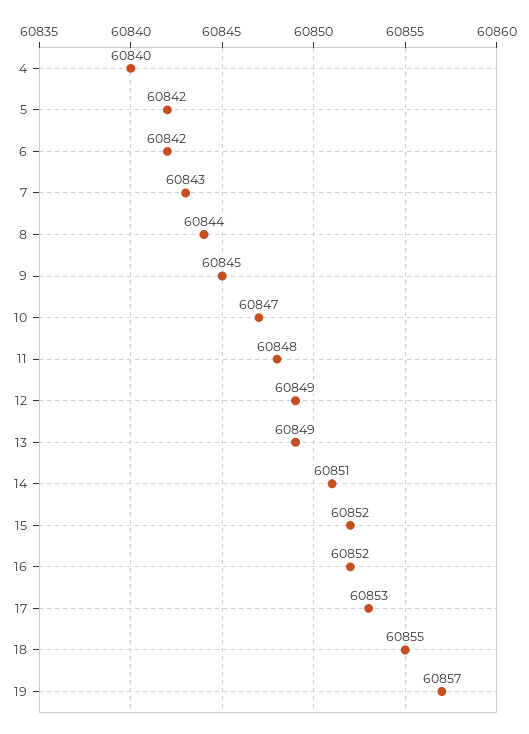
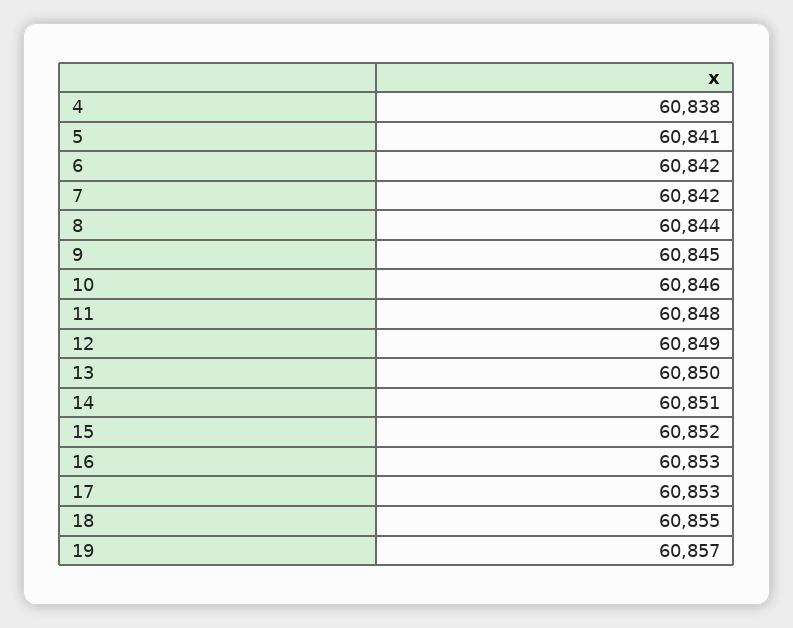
4: 60840 -> 60838
5: 60842 -> 60841
7: 60843 -> 60842
10: 60847 -> 60846
13: 60849 -> 60850
16: 60852 -> 60853

